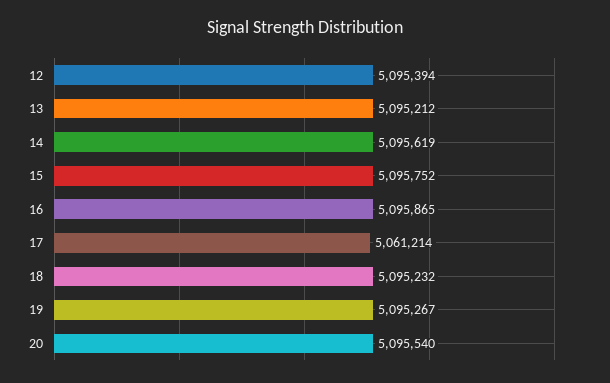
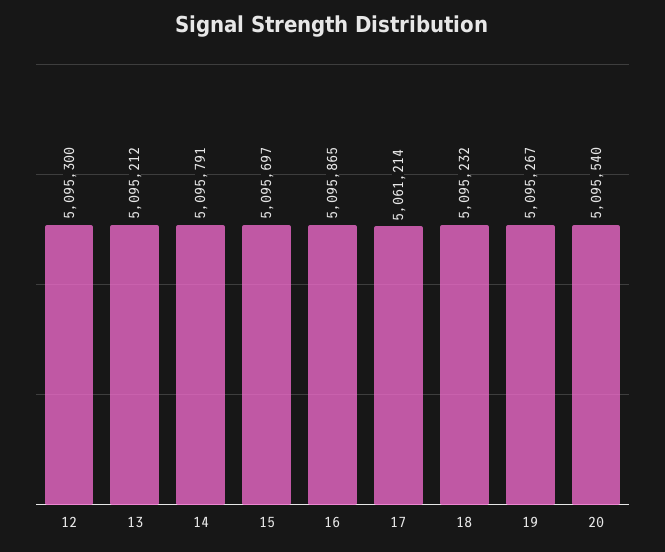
12: 5095394 -> 5095300
14: 5095619 -> 5095791
15: 5095752 -> 5095697

